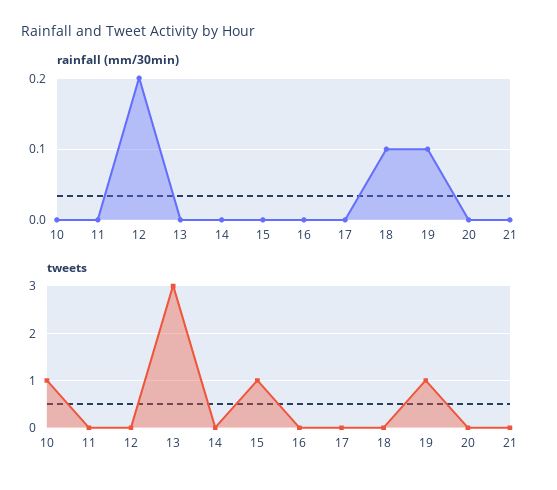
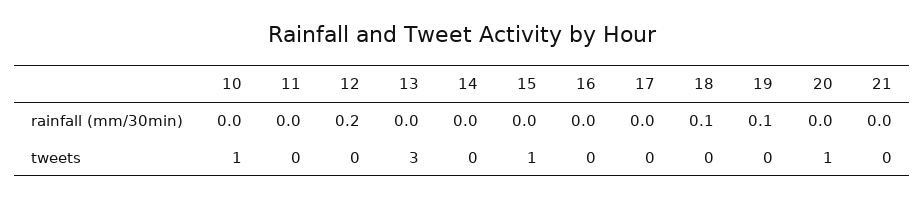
tweets, 19: 1 -> 0
tweets, 20: 0 -> 1

